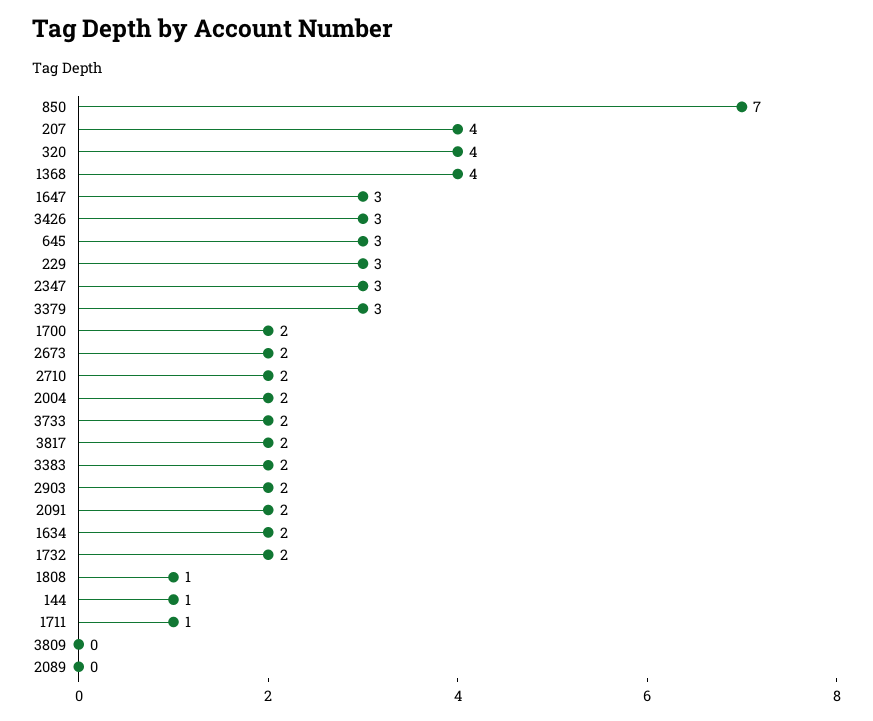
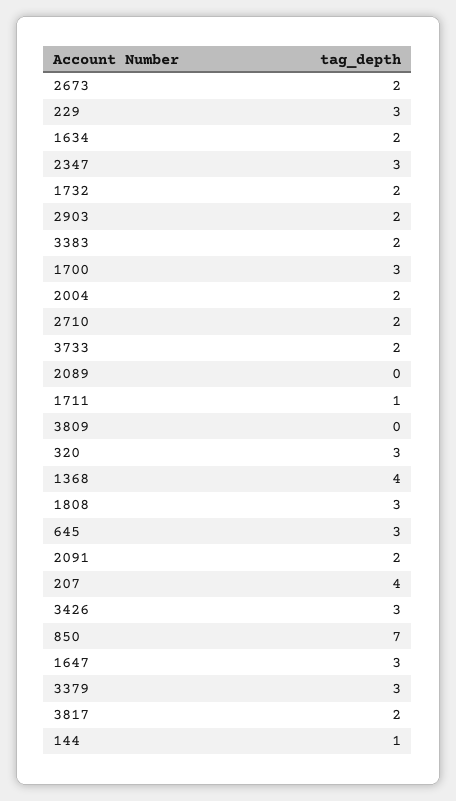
320: 4 -> 3
1700: 2 -> 3
1808: 1 -> 3

